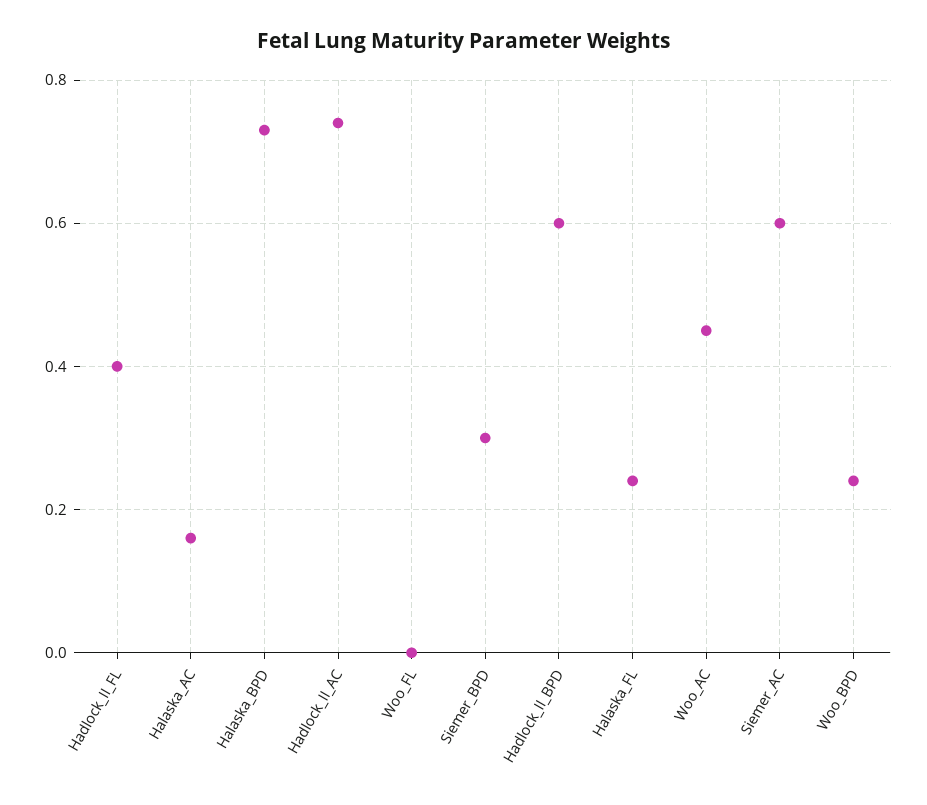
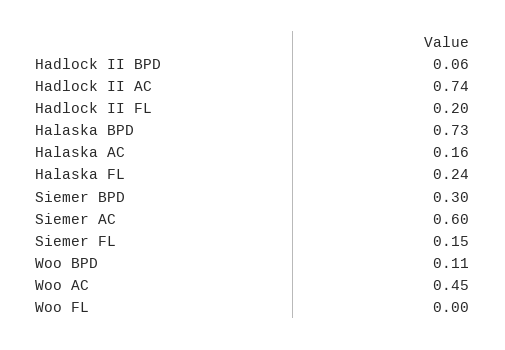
Hadlock_II_FL: 0.4 -> 0.2
Hadlock_II_BPD: 0.6 -> 0.06
Woo_BPD: 0.25 -> 0.11
Siemer FL: none -> 0.15

